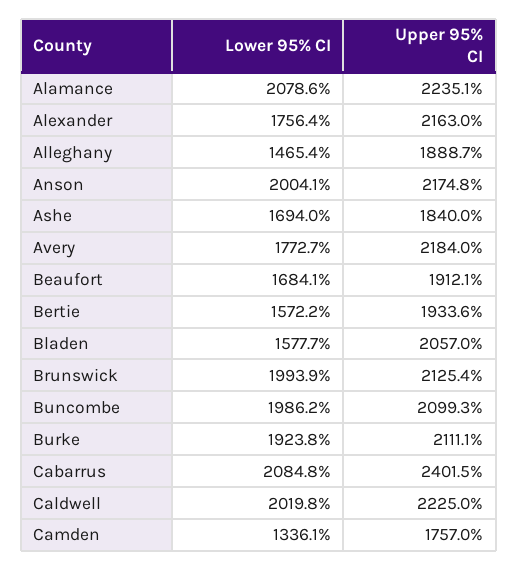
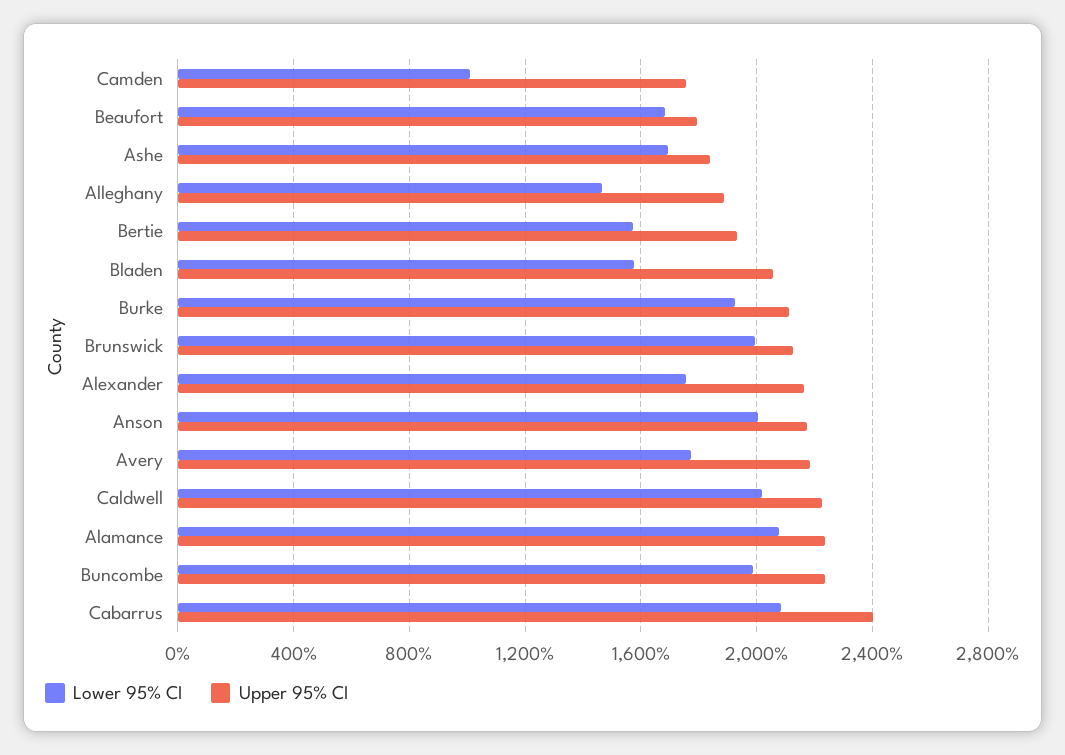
Upper 95% CI, Beaufort: 1912.1 -> 1800
Upper 95% CI, Buncombe: 2099.3 -> 2250
Lower 95% CI, Camden: 1336.1 -> 1000

